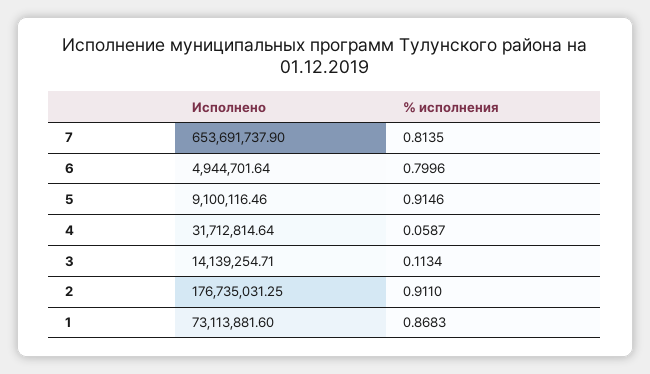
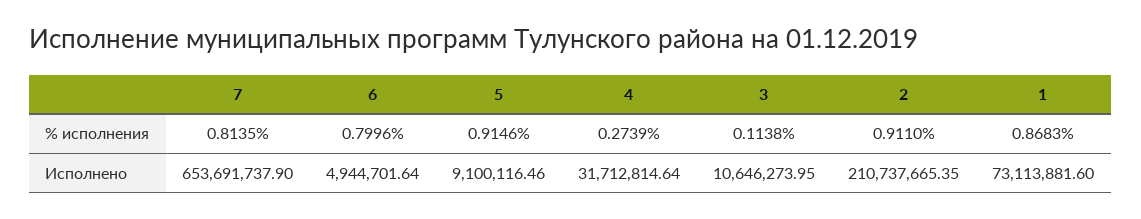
% исполнения, 4: 0.0587 -> 0.2739
Исполнено, 3: 14139254.71 -> 10646273.95
% исполнения, 3: 0.1134 -> 0.1138
Исполнено, 2: 176735031.25 -> 210737665.35

